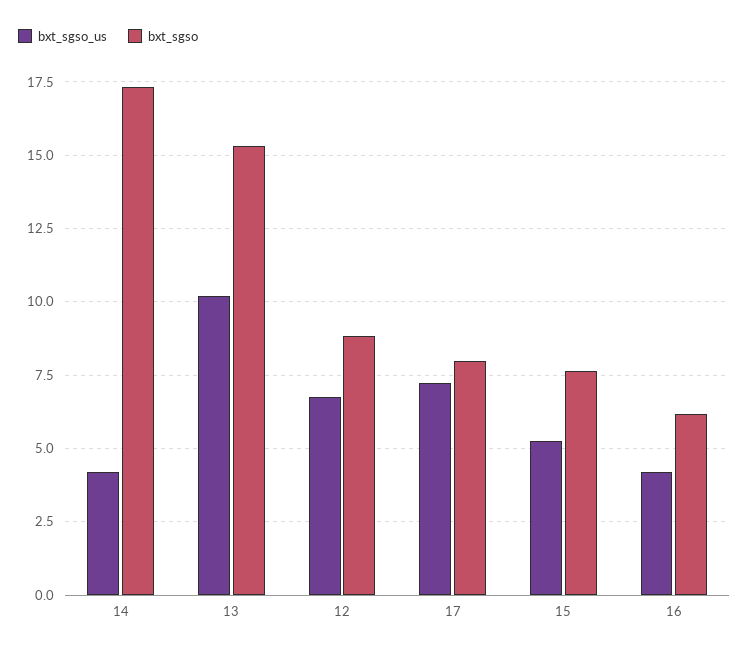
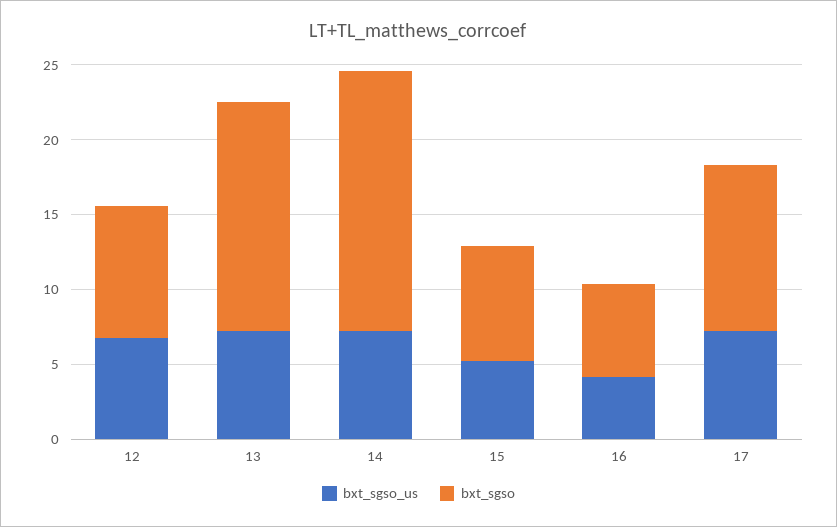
bxt_sgso_us, 14: 4.25 -> 7
bxt_sgso_us, 13: 10.25 -> 7
bxt_sgso, 17: 8 -> 11

